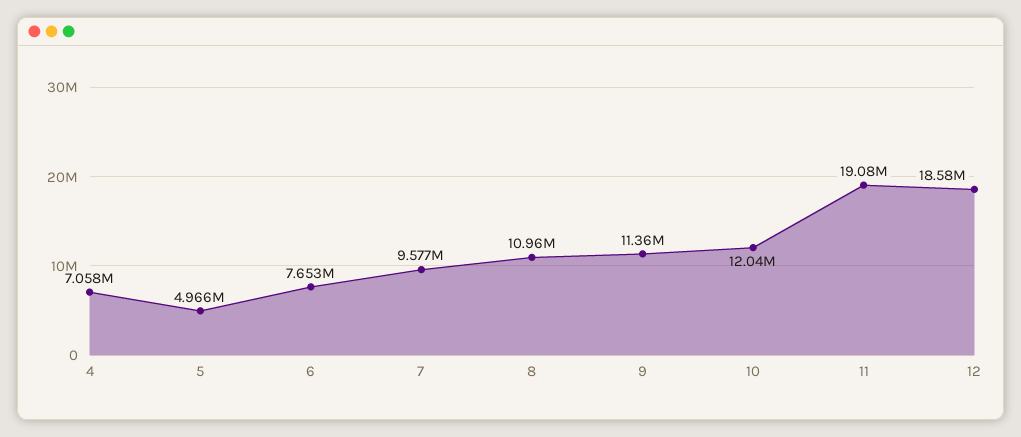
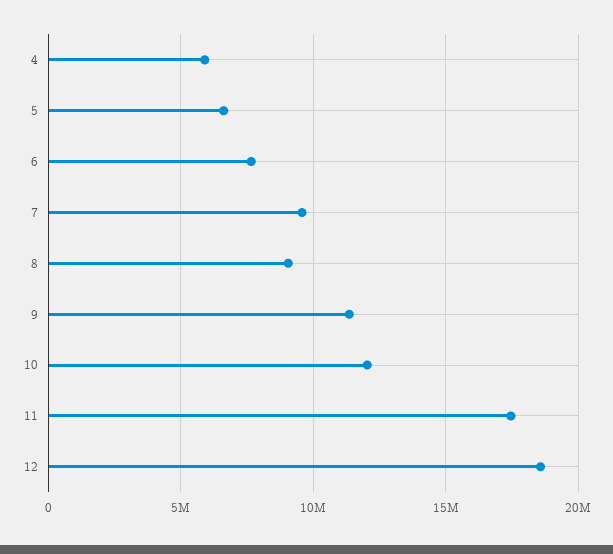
4: 7058000 -> 6000000
5: 4966000 -> 6500000
8: 10960000 -> 9000000
11: 19080000 -> 17500000

